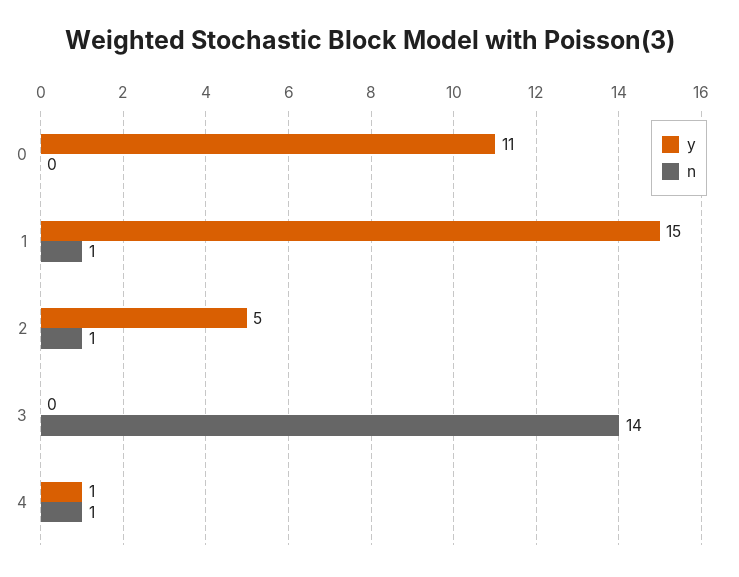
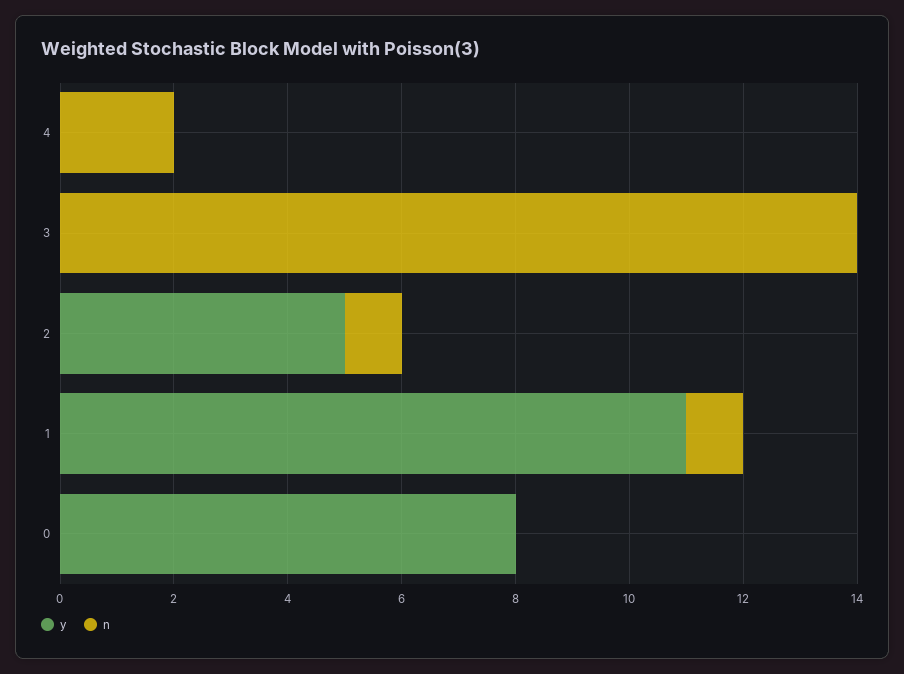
y, 0: 11 -> 8
y, 1: 15 -> 11
y, 4: 1 -> 0
n, 4: 1 -> 2

